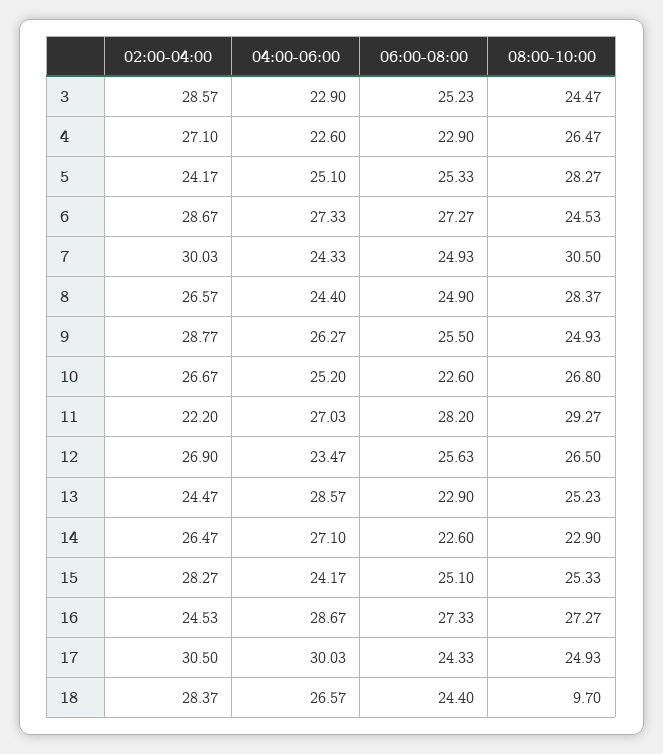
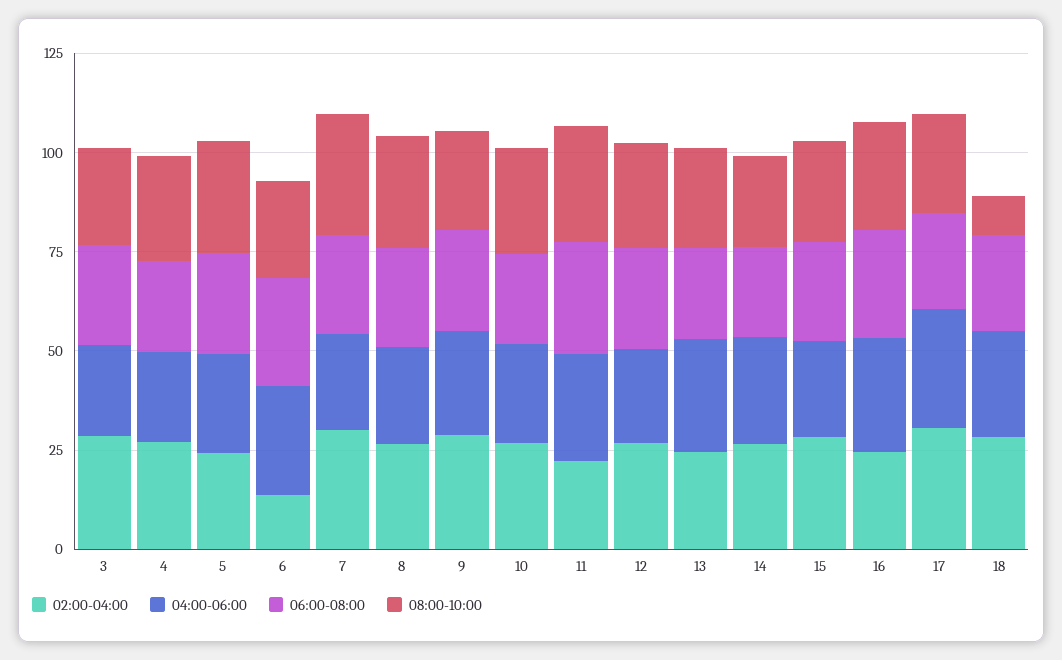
02:00-04:00, 6: 28.67 -> 15

